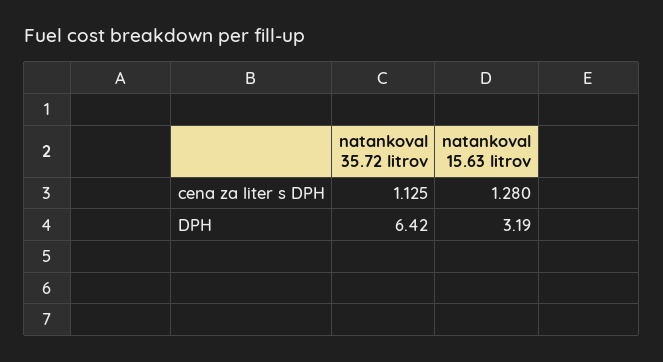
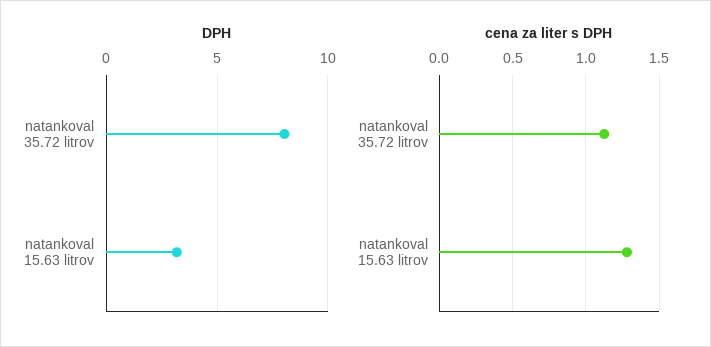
DPH, natankoval 35.72 litrov: 6.42 -> 8

